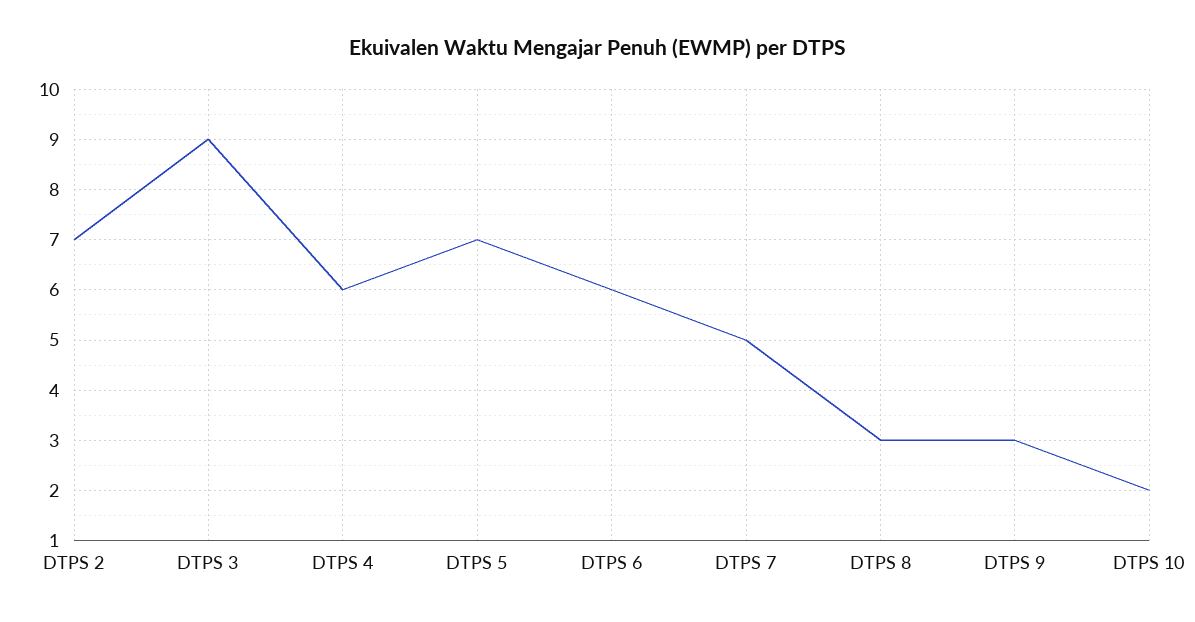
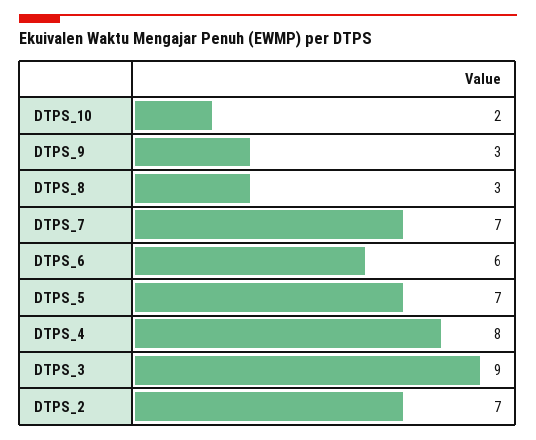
DTPS 4: 6 -> 8
DTPS 7: 5 -> 7

